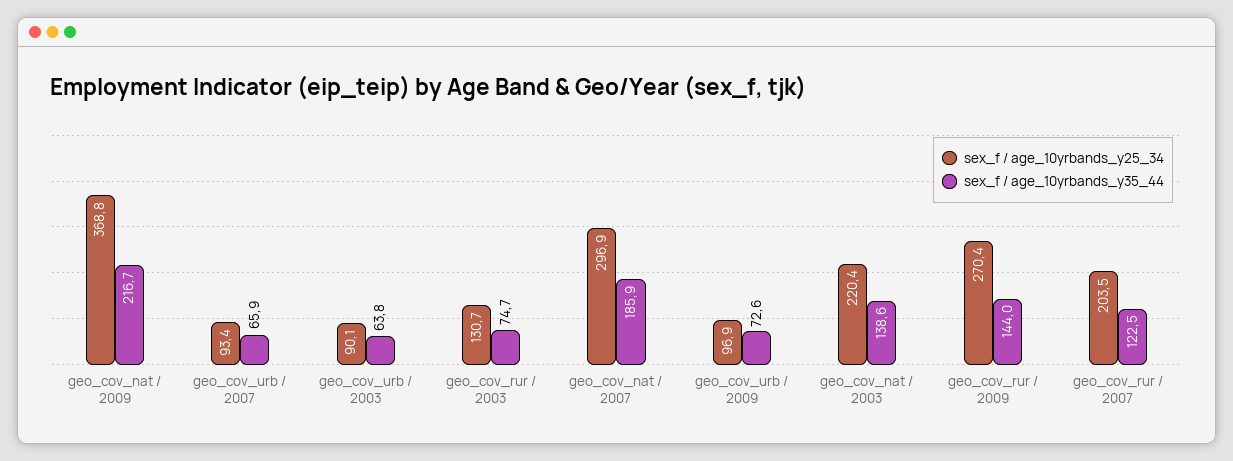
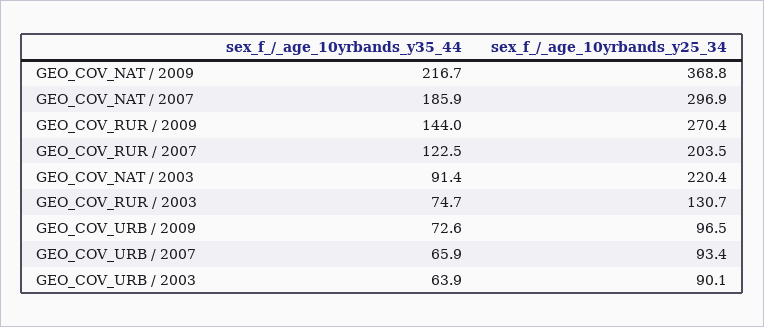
sex_f / age_10yrbands_y35_44, geo_cov_urb / 2003: 63.8 -> 63.9
sex_f / age_10yrbands_y25_34, geo_cov_urb / 2009: 96.9 -> 96.5
sex_f / age_10yrbands_y35_44, geo_cov_nat / 2003: 138.6 -> 91.4

